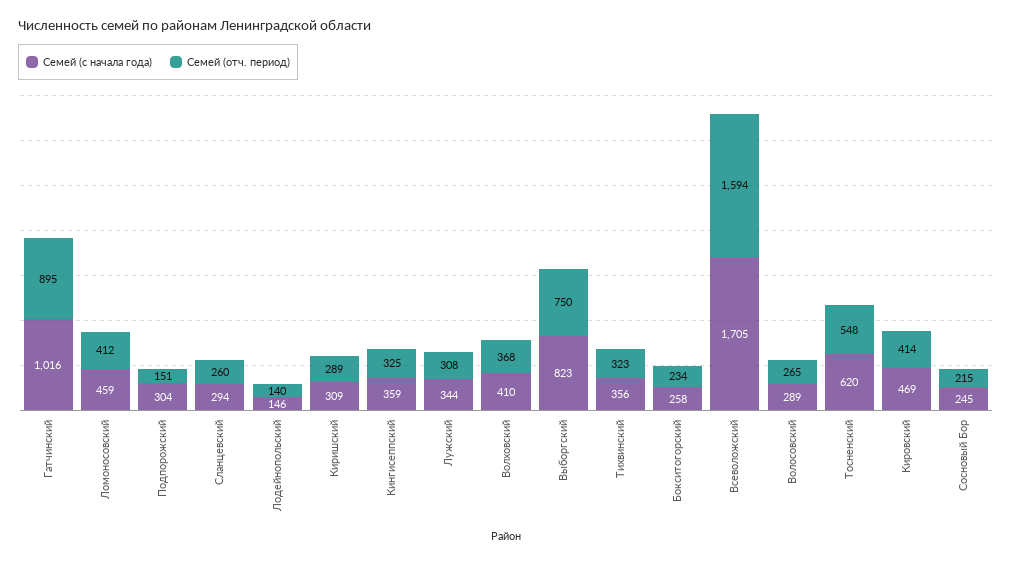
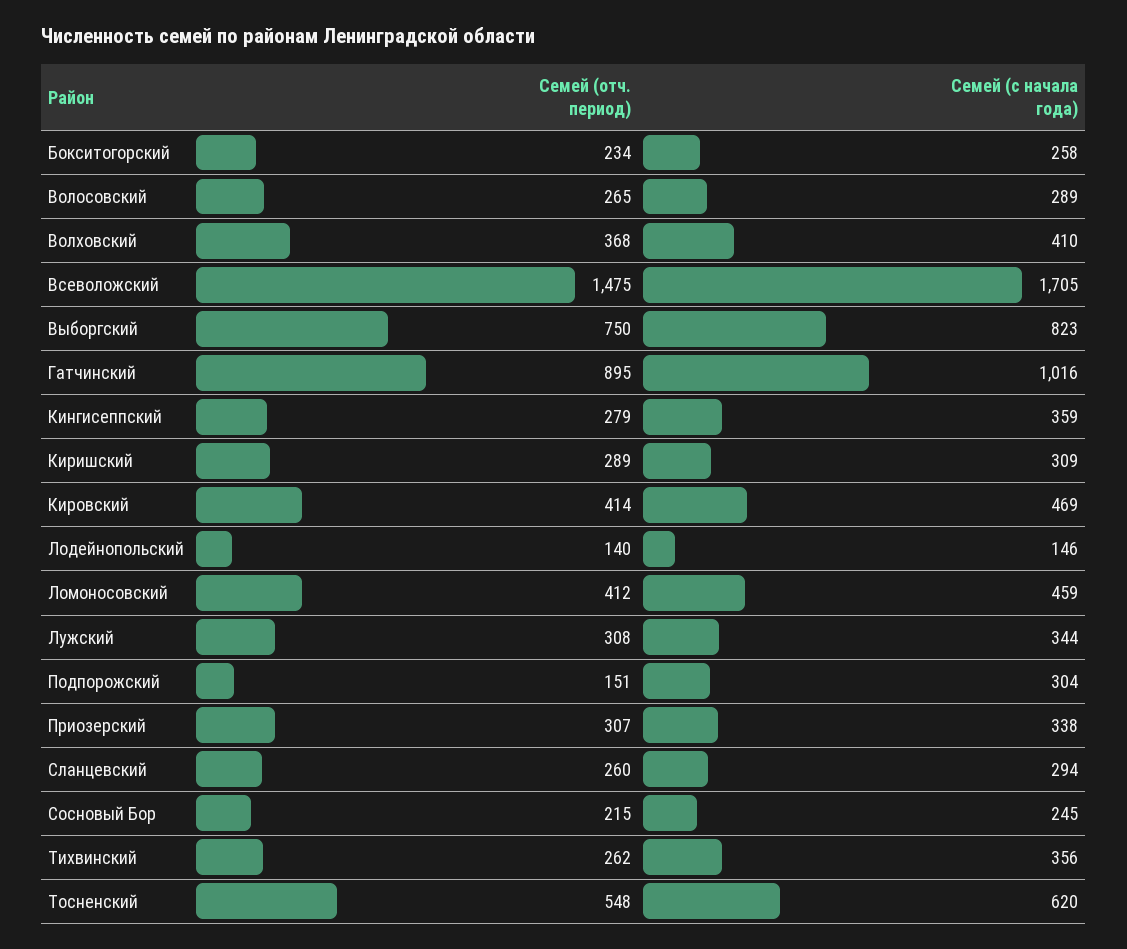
Семей (отч. период), Кингисеппский: 325 -> 279
Семей (отч. период), Тихвинский: 323 -> 262
Семей (отч. период), Всеволожский: 1594 -> 1475
Семей (отч. период), Приозерский: none -> 307
Семей (с начала года), Приозерский: none -> 338

